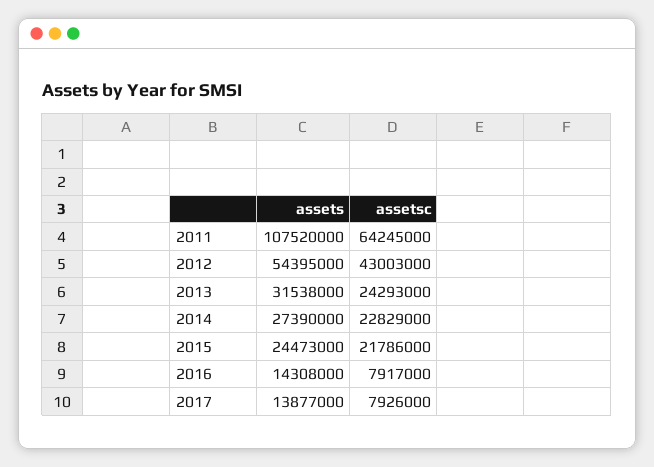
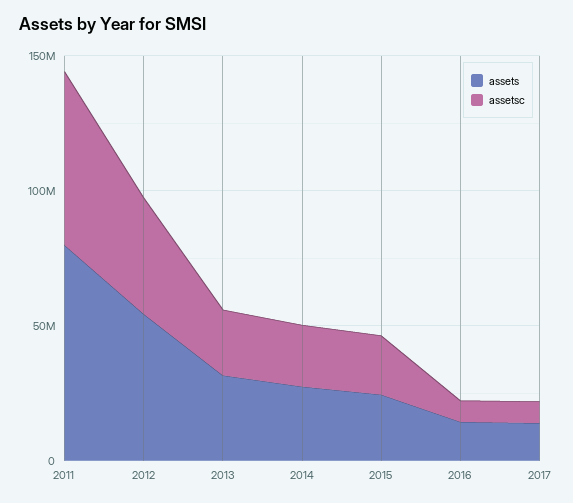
assets, 2011: 107520000 -> 80000000

